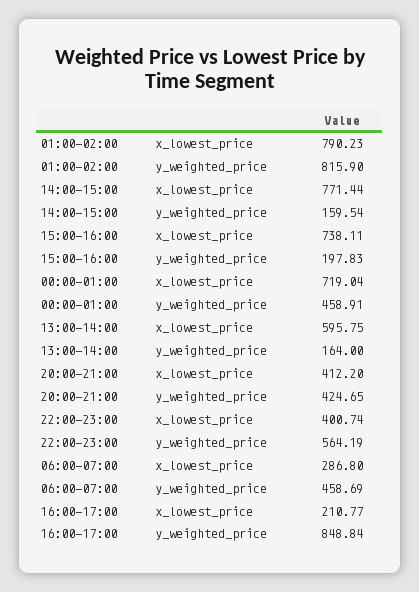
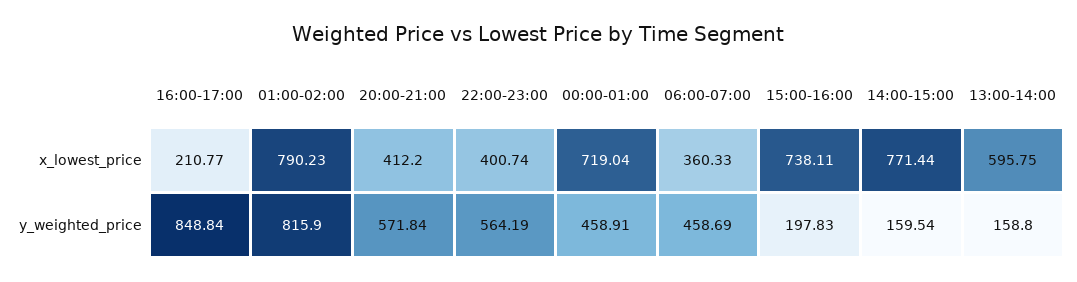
13:00-14:00, y_weighted_price: 164 -> 158.8
20:00-21:00, y_weighted_price: 424.65 -> 571.84
06:00-07:00, x_lowest_price: 286.8 -> 360.33

